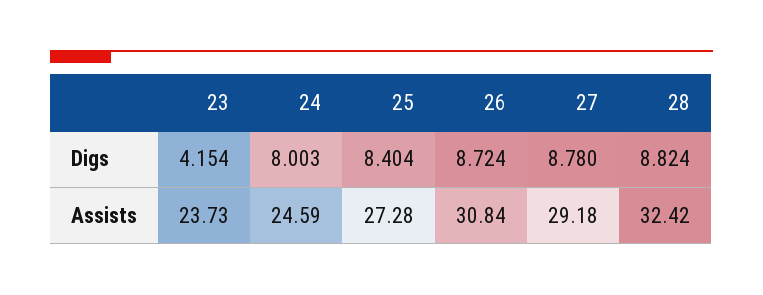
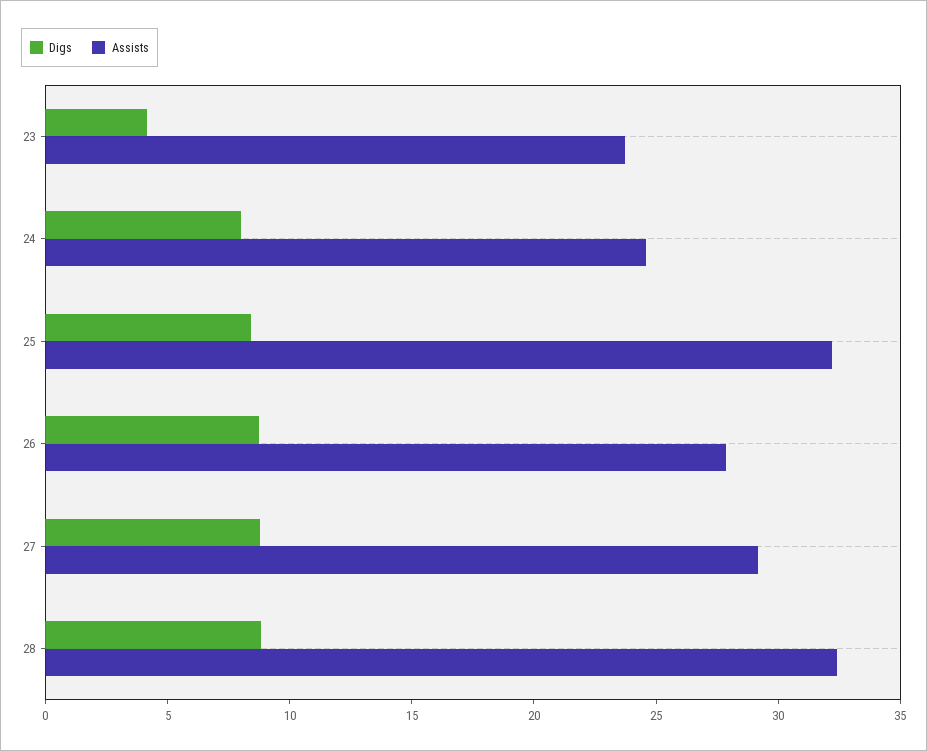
Assists, 25: 27.28 -> 32
Assists, 26: 30.84 -> 28

